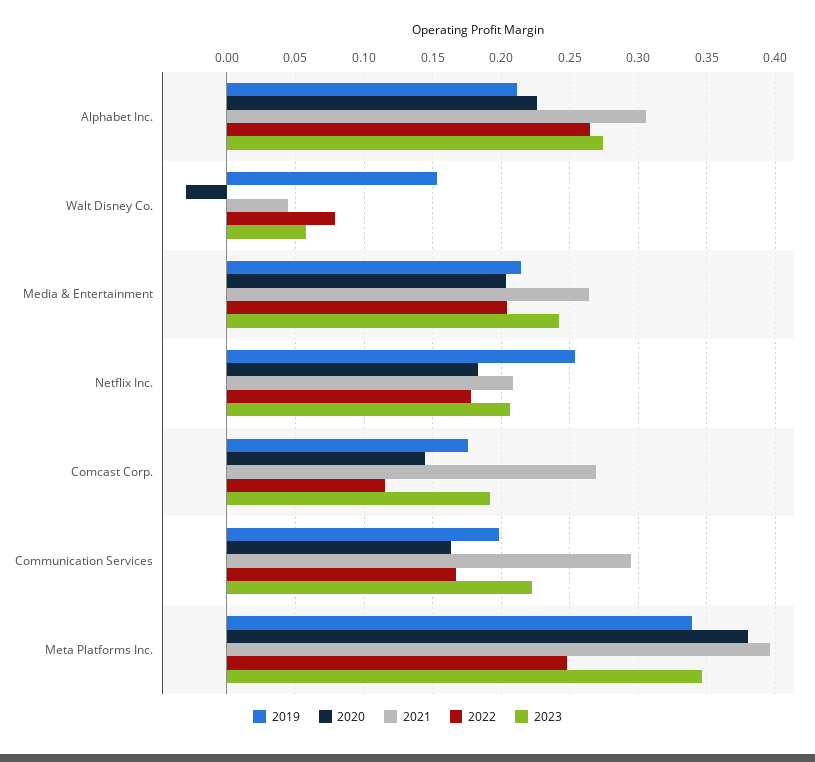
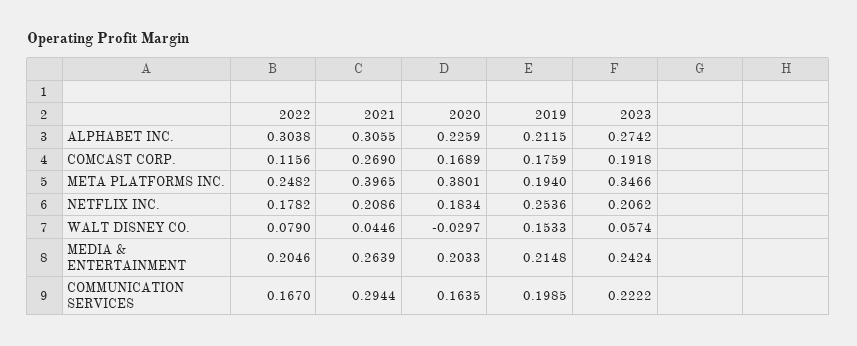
2022, Alphabet Inc.: 0.265 -> 0.3038
2020, Comcast Corp.: 0.145 -> 0.1689
2019, Meta Platforms Inc.: 0.34 -> 0.194

